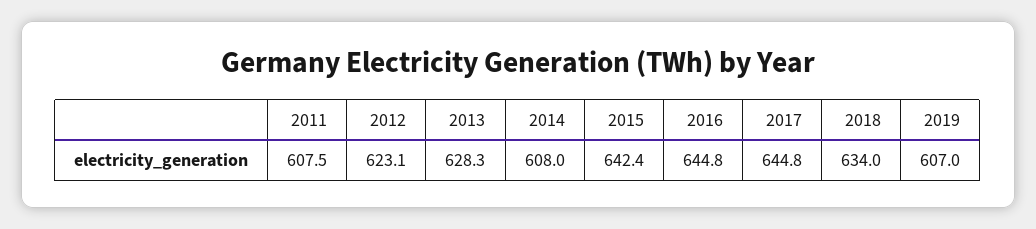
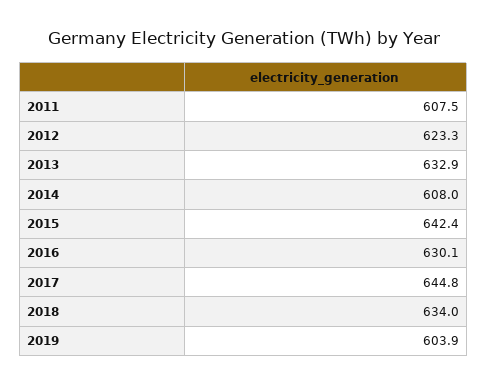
2012: 623.1 -> 623.3
2013: 628.3 -> 632.9
2016: 644.8 -> 630.1
2019: 607 -> 603.9

